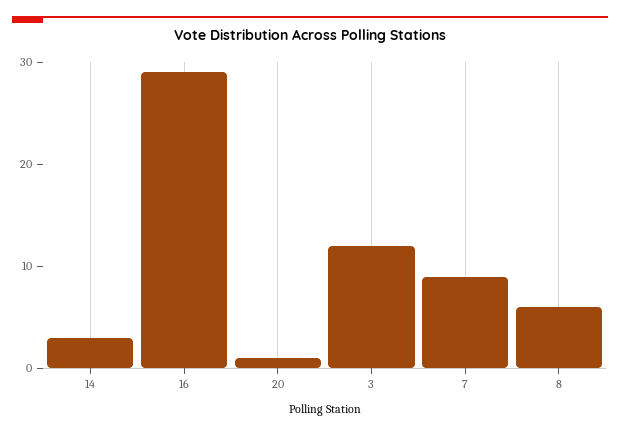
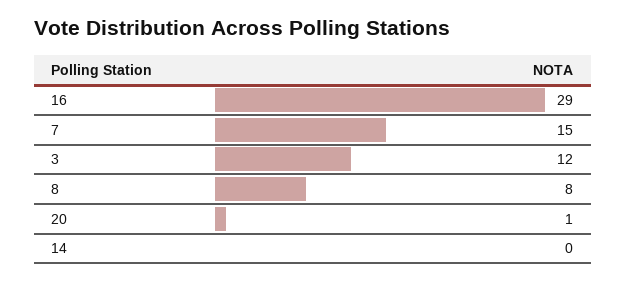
14: 3 -> 0
7: 9 -> 15
8: 6 -> 8

